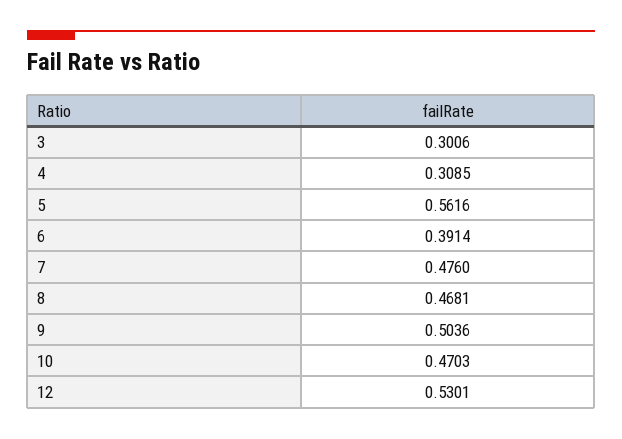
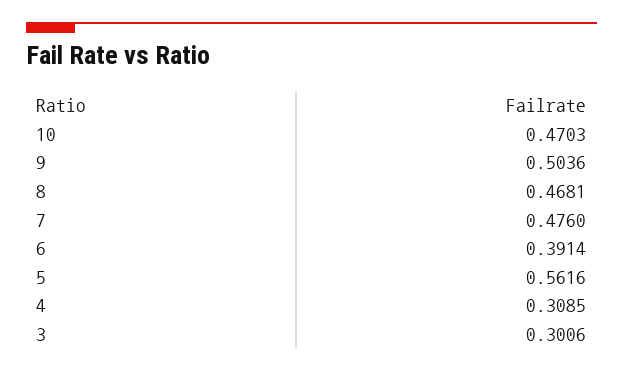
12: 0.5301 -> none

